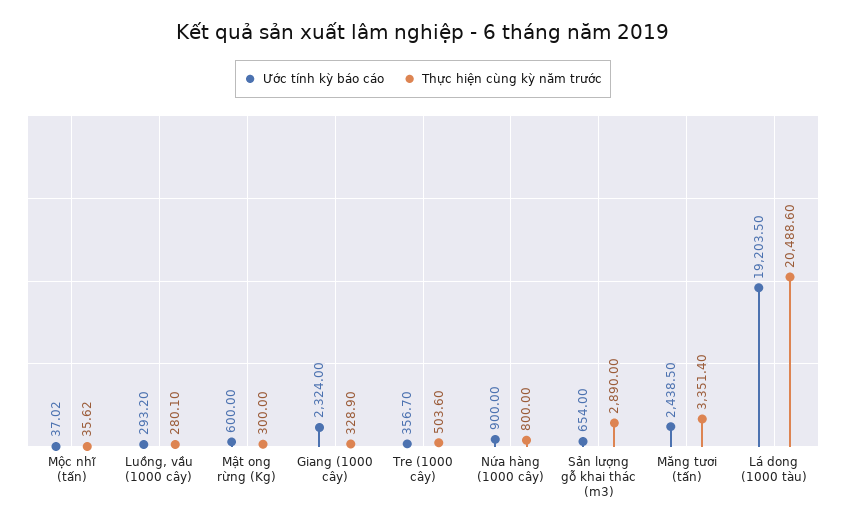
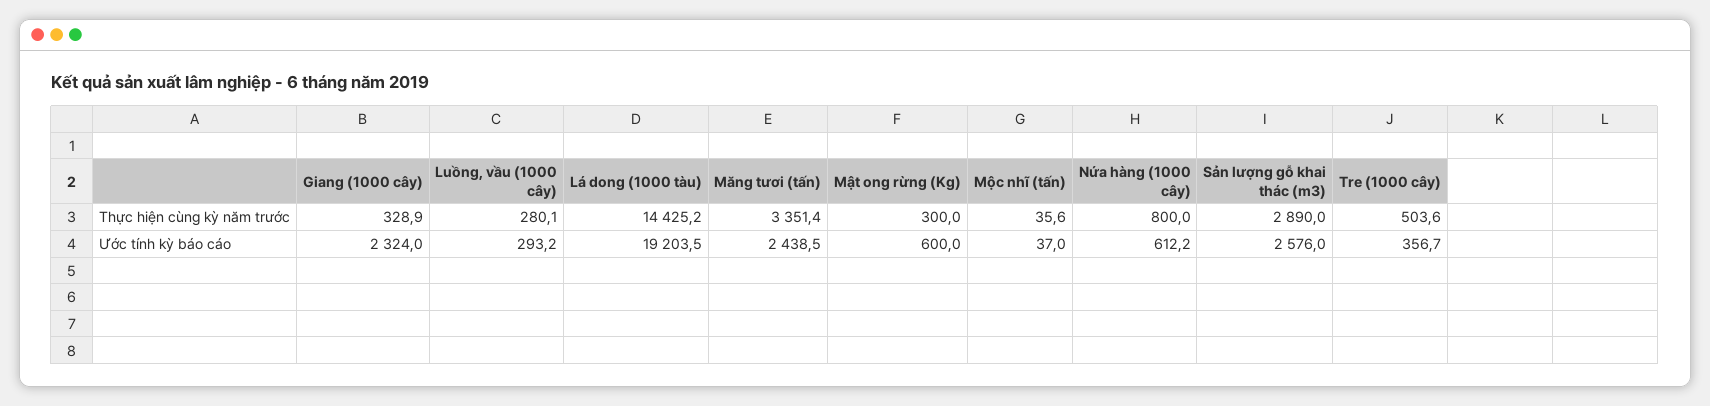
Ước tính kỳ báo cáo, Nứa hàng (1000 cây): 900 -> 612.2
Ước tính kỳ báo cáo, Sản lượng gỗ khai thác (m3): 654 -> 2576
Thực hiện cùng kỳ năm trước, Lá dong (1000 tàu): 20488.6 -> 14425.2

